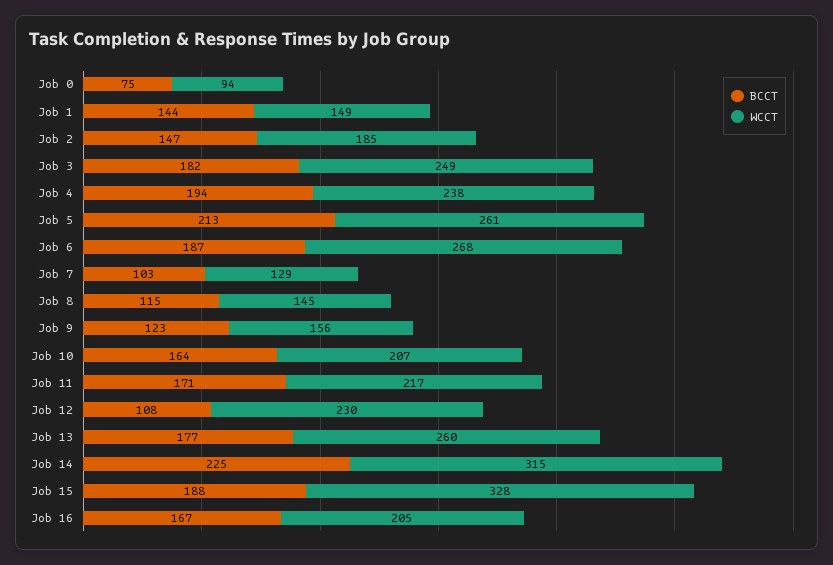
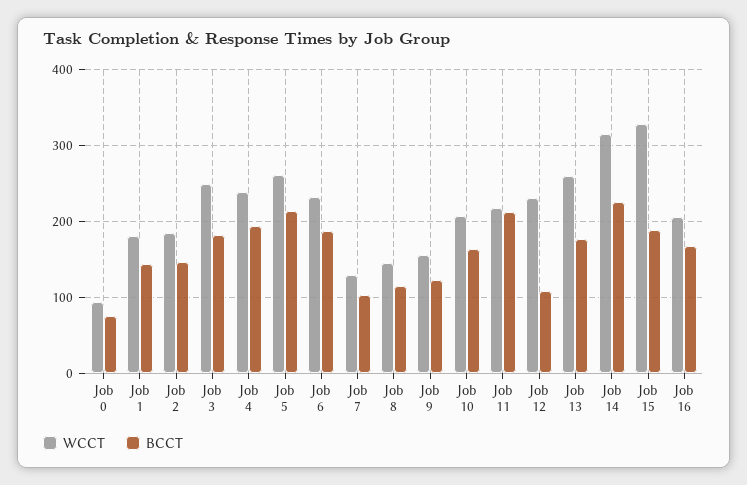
WCCT, Job 1: 149 -> 180
WCCT, Job 6: 268 -> 230
BCCT, Job 11: 171 -> 210

